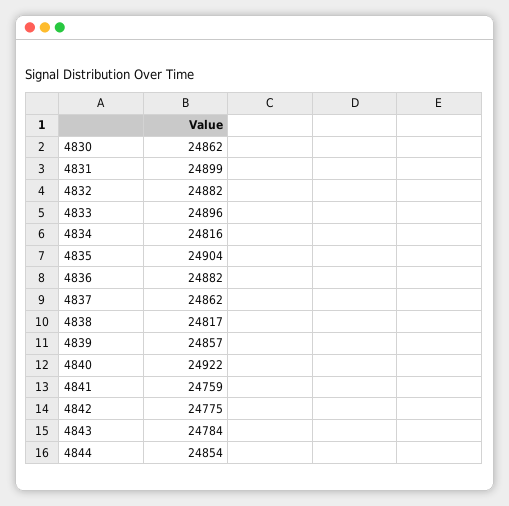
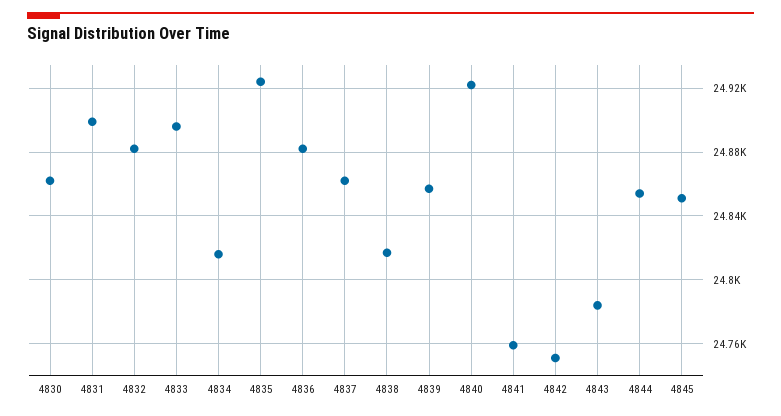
4835: 24904 -> 24925
4842: 24775 -> 24750
4845: none -> 24850

